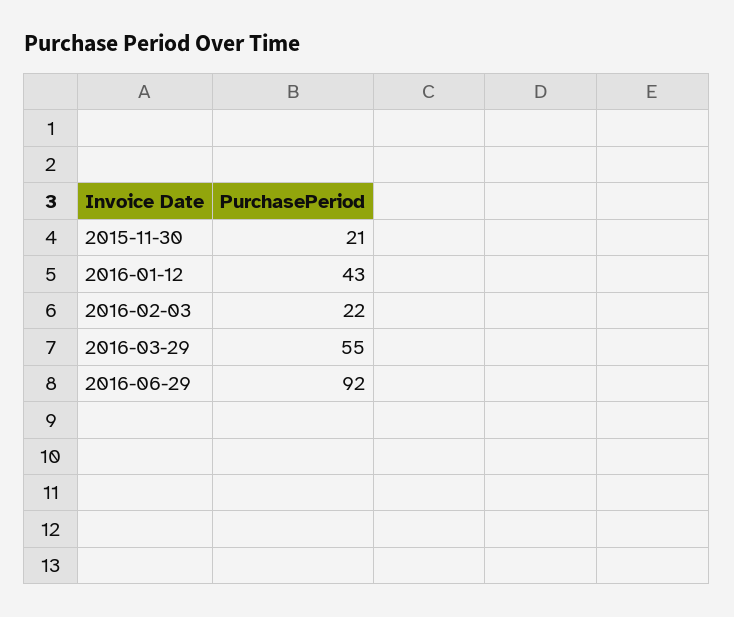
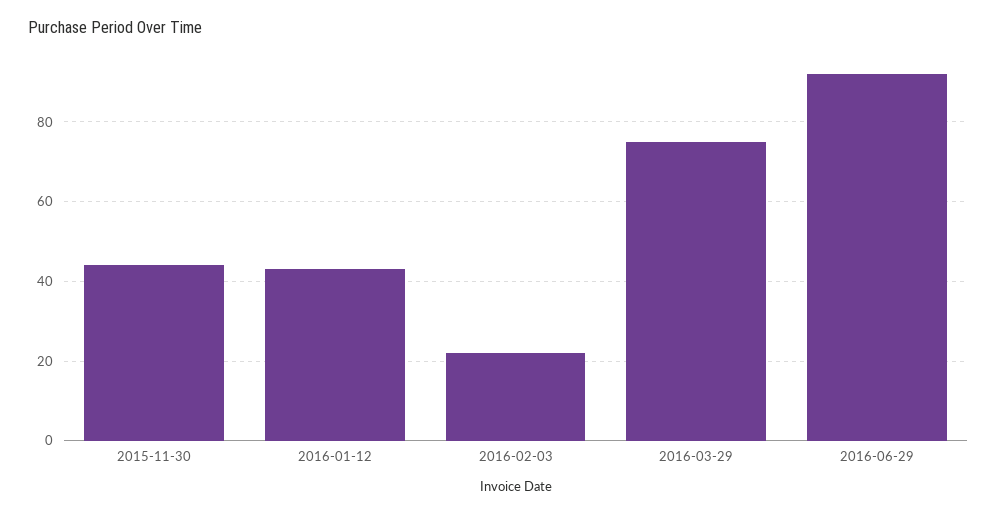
2015-11-30: 21 -> 45
2016-03-29: 55 -> 75

